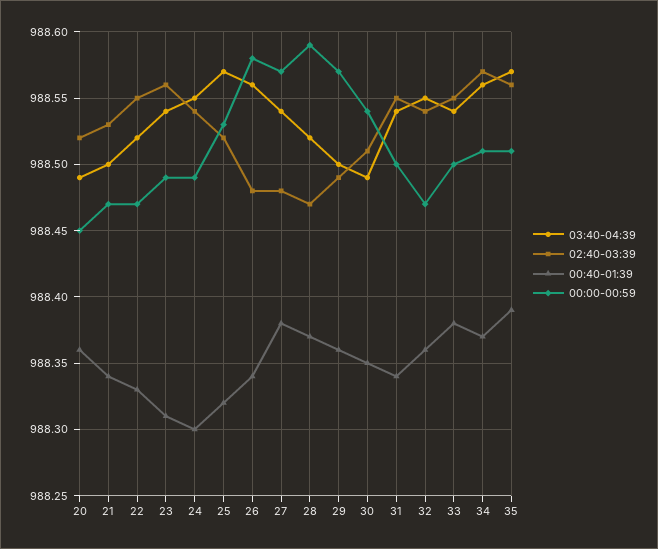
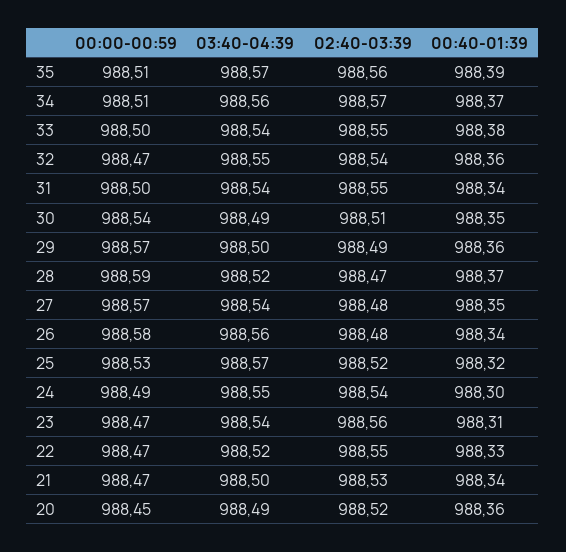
00:00-00:59, 23: 988.49 -> 988.47
00:40-01:39, 27: 988.38 -> 988.35

